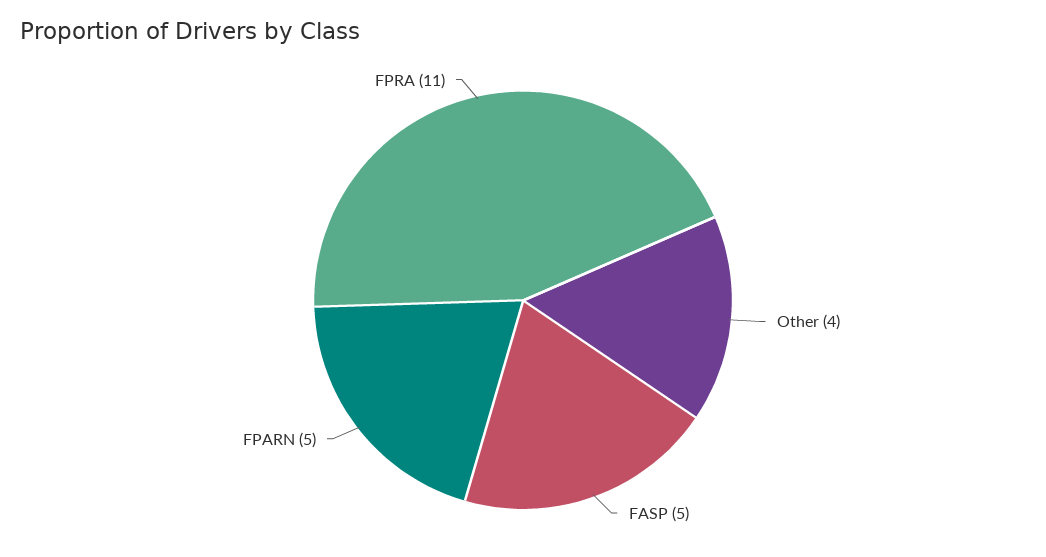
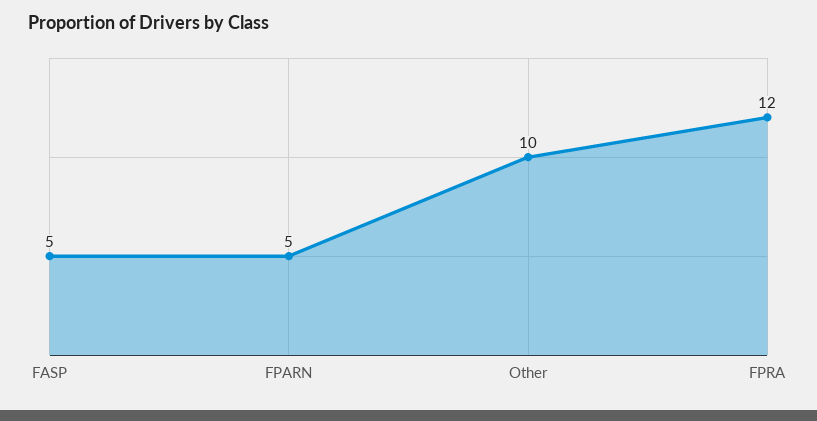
Other: 4 -> 10
FPRA: 11 -> 12

